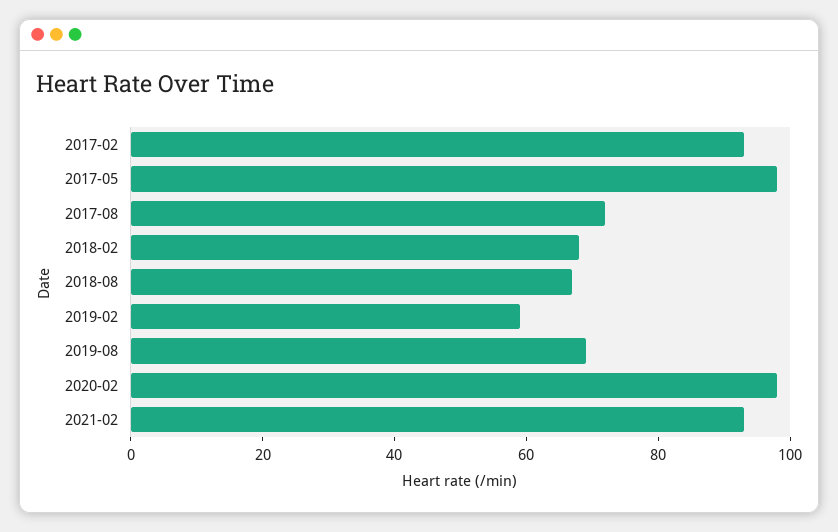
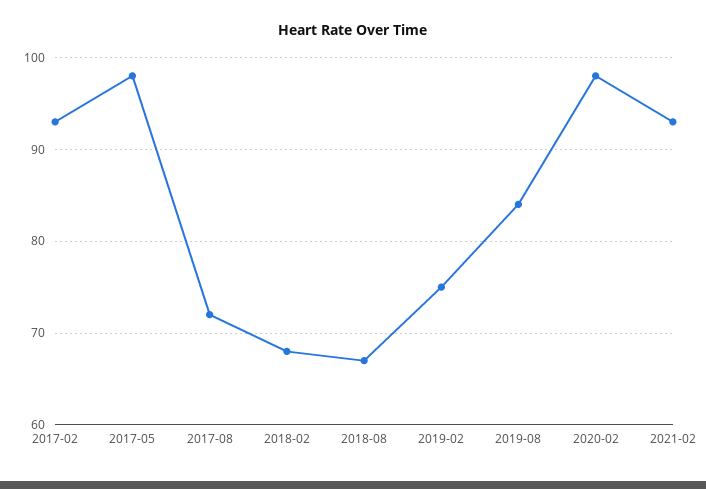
2019-02: 60 -> 75
2019-08: 70 -> 84

